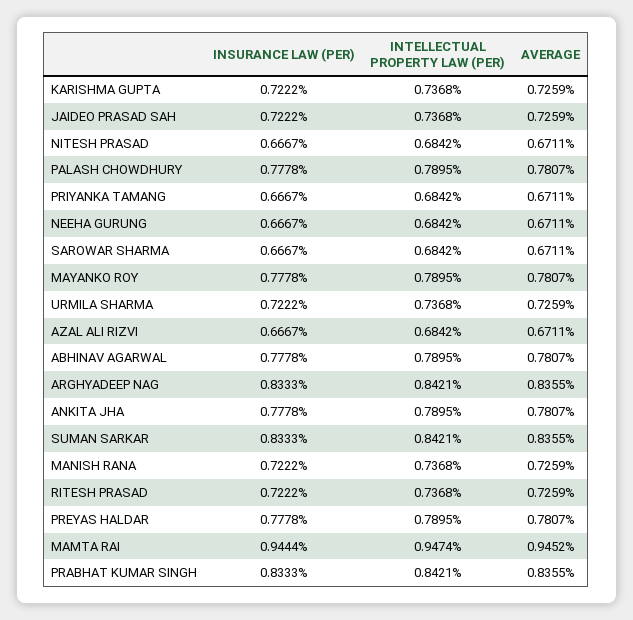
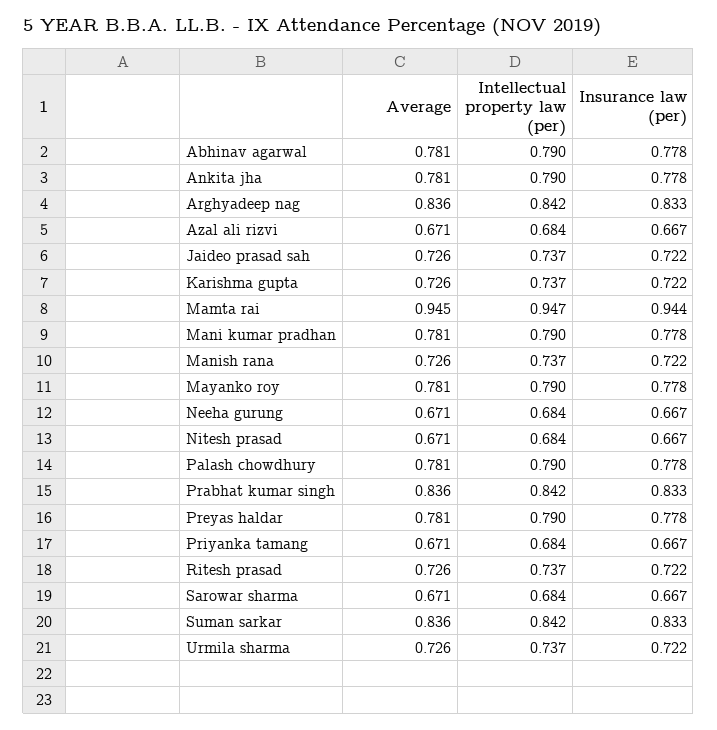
AVERAGE, Mani kumar pradhan: none -> 0.781
INTELLECTUAL PROPERTY LAW (PER), Mani kumar pradhan: none -> 0.79
INSURANCE LAW (PER), Mani kumar pradhan: none -> 0.778

